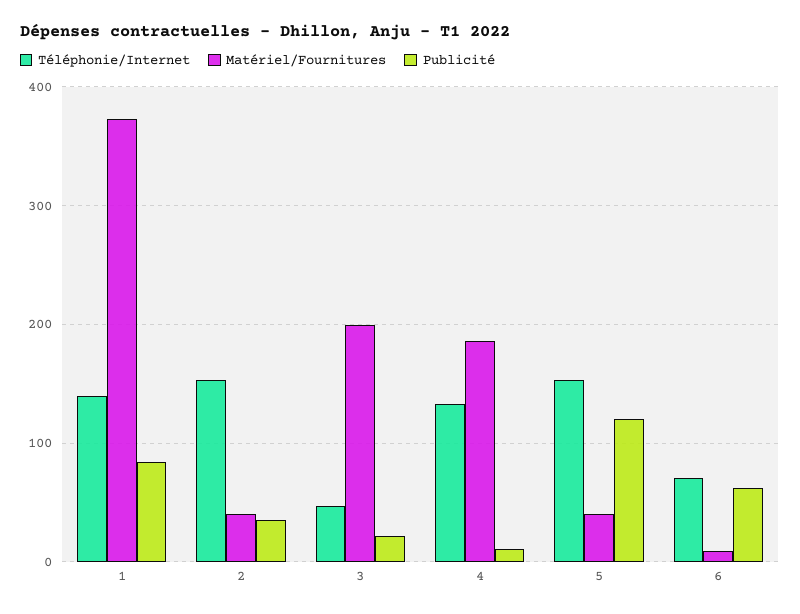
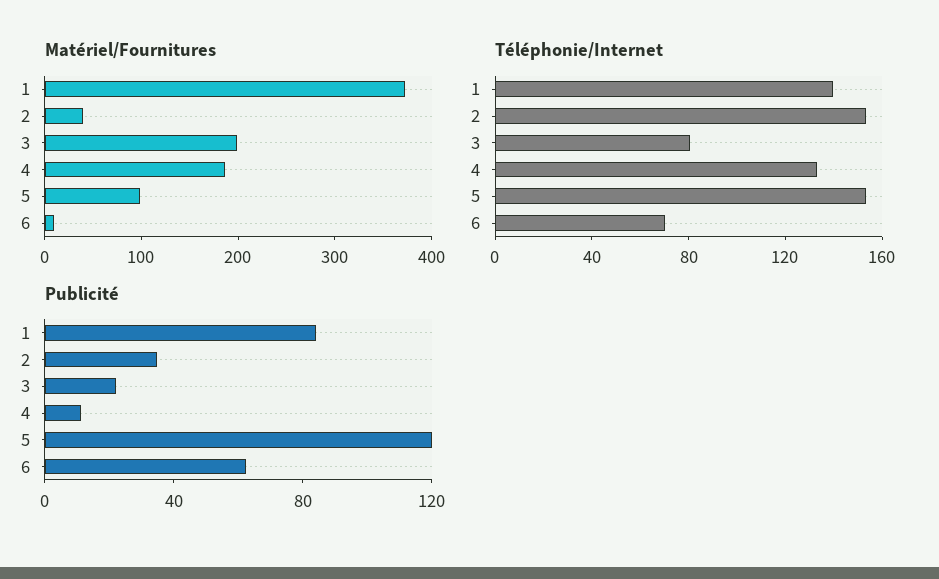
Téléphonie/Internet, 3: 50 -> 80
Matériel/Fournitures, 5: 40 -> 100

